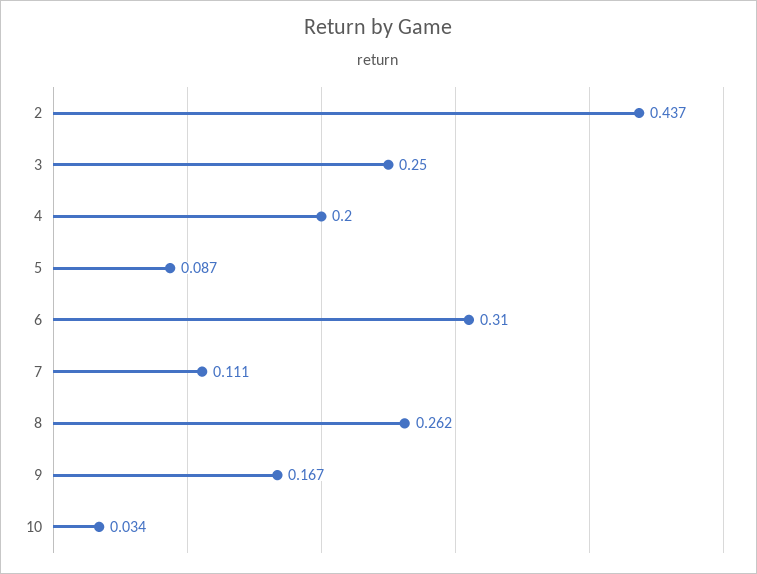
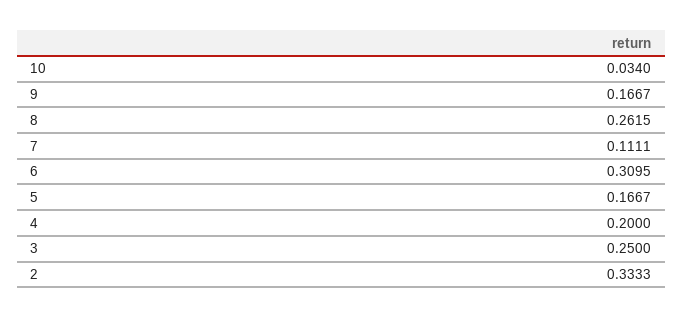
2: 0.437 -> 0.3333
5: 0.087 -> 0.1667

